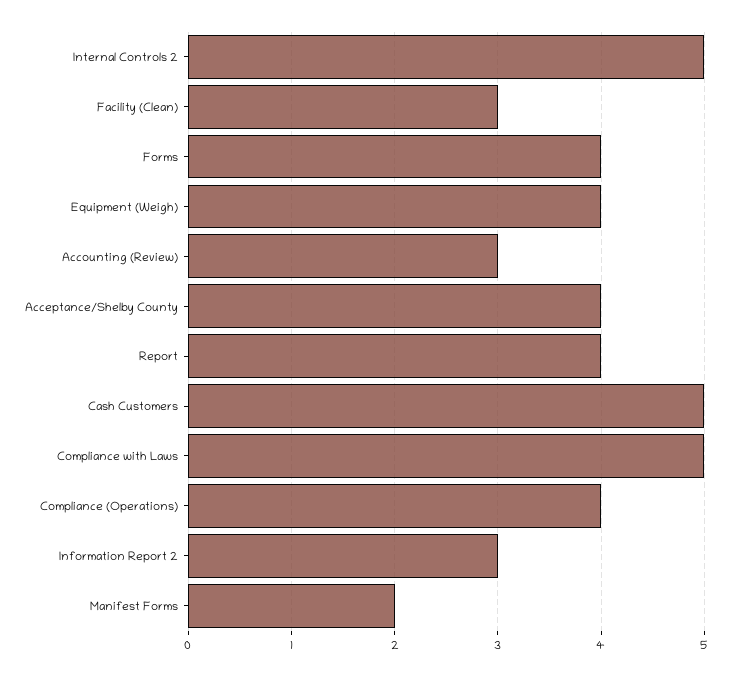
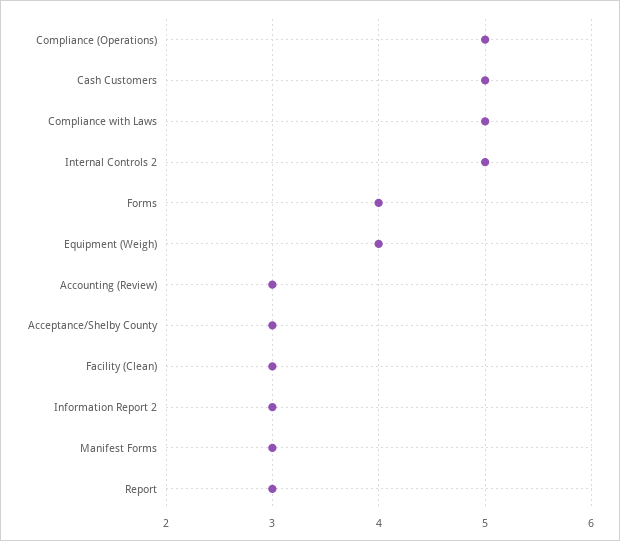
Acceptance/Shelby County: 4 -> 3
Report: 4 -> 3
Compliance (Operations): 4 -> 5
Manifest Forms: 2 -> 3

